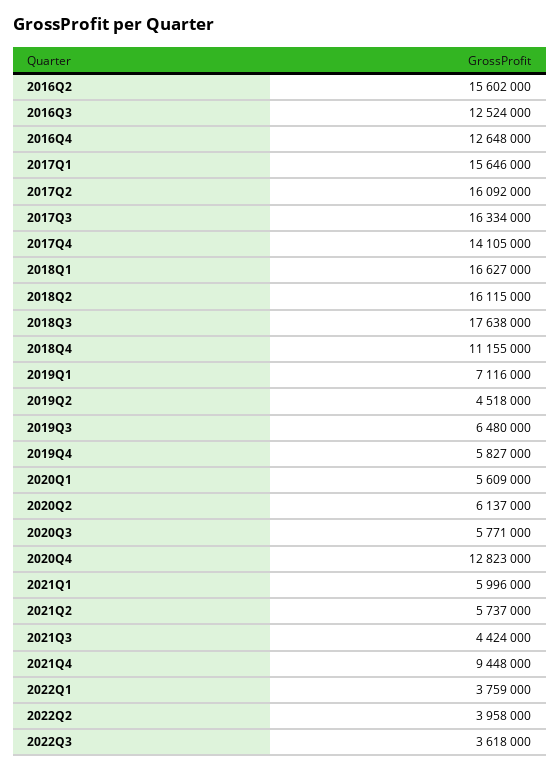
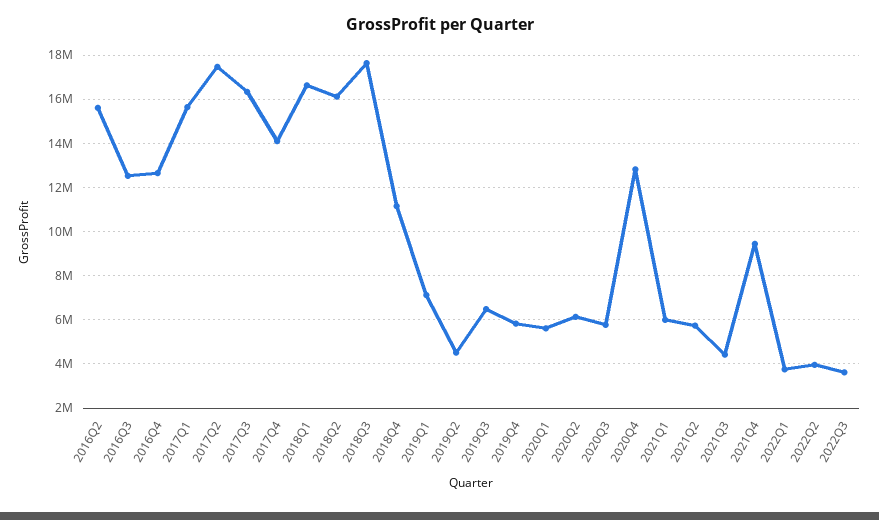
2017Q2: 16092000 -> 17500000

